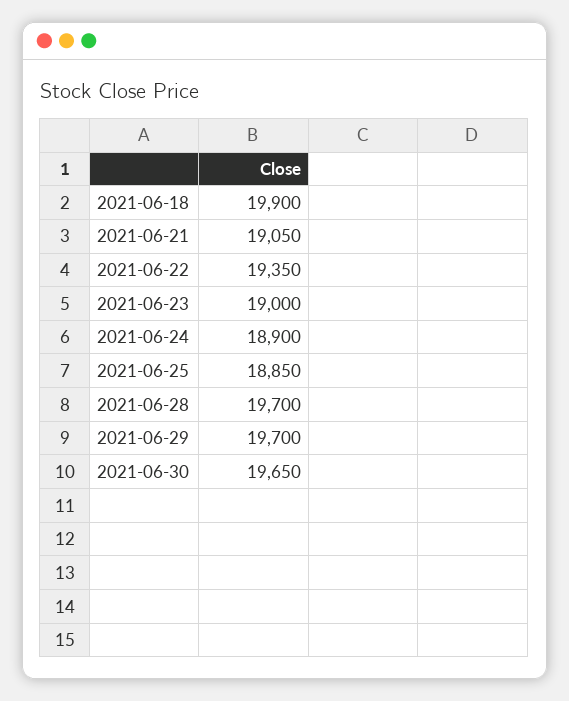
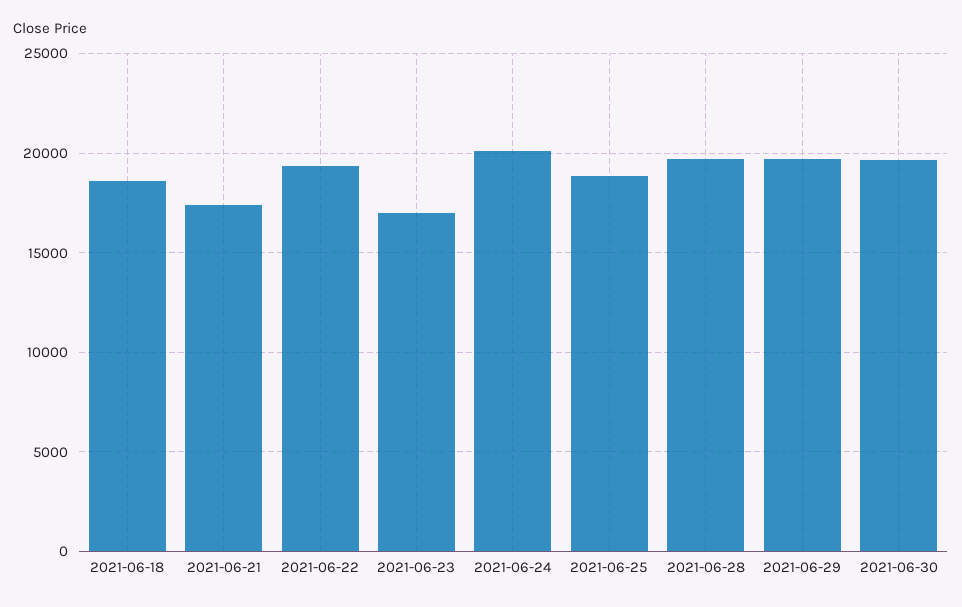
2021-06-18: 19900 -> 18500
2021-06-21: 19050 -> 17500
2021-06-23: 19000 -> 17000
2021-06-24: 18900 -> 20000

